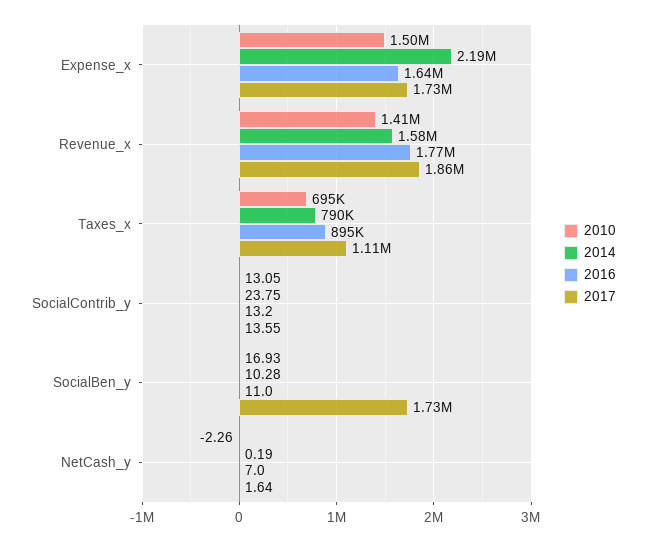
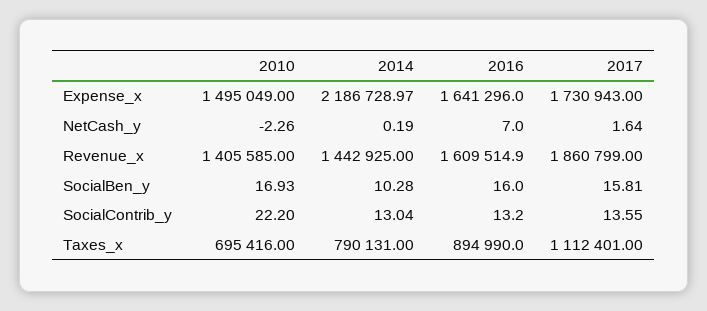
2014, Revenue_x: 1580000 -> 1442925
2016, Revenue_x: 1770000 -> 1609514.9
2010, SocialContrib_y: 13.05 -> 22.2
2014, SocialContrib_y: 23.75 -> 13.04
2016, SocialBen_y: 11 -> 16
2017, SocialBen_y: 1730000 -> 15.81

